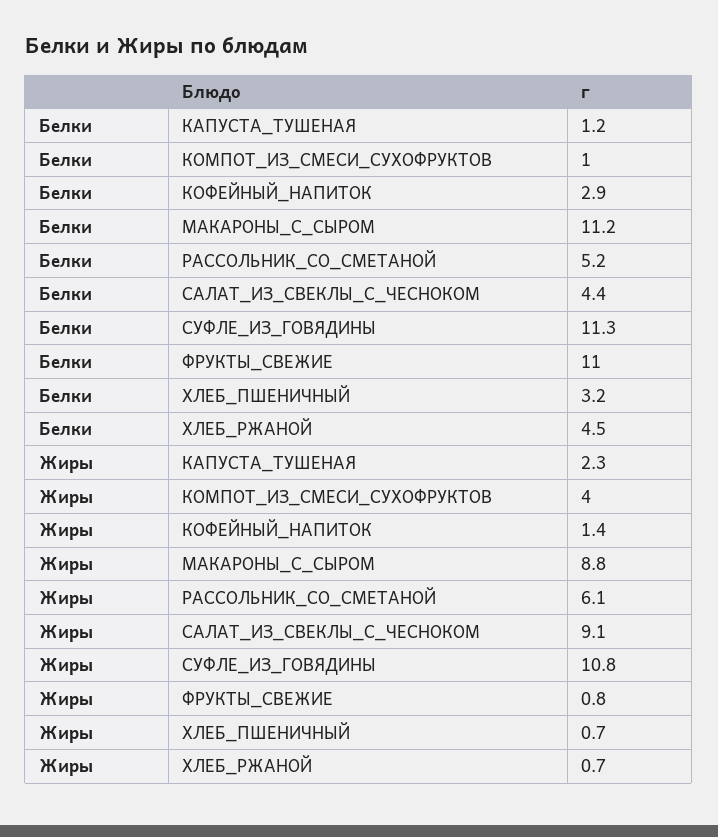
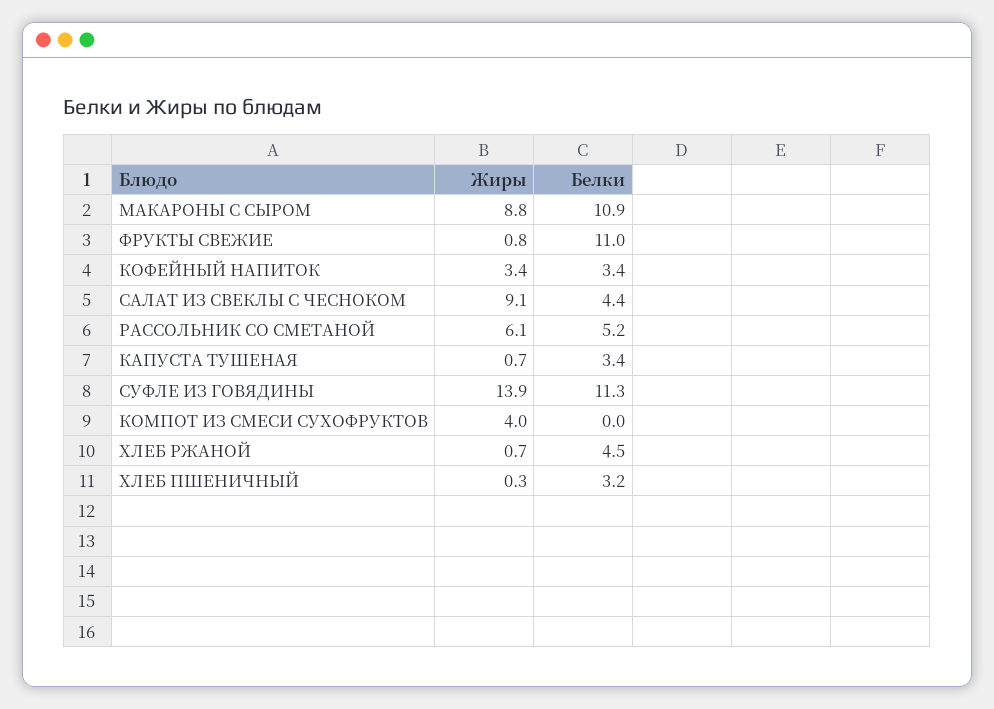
Белки, КАПУСТА_ТУШЕНАЯ: 1.2 -> 3.4
Белки, КОМПОТ_ИЗ_СМЕСИ_СУХОФРУКТОВ: 1 -> 0
Белки, КОФЕЙНЫЙ_НАПИТОК: 2.9 -> 3.4
Белки, МАКАРОНЫ_С_СЫРОМ: 11.2 -> 10.9
Жиры, КАПУСТА_ТУШЕНАЯ: 2.3 -> 0.7
Жиры, КОФЕЙНЫЙ_НАПИТОК: 1.4 -> 3.4
Жиры, СУФЛЕ_ИЗ_ГОВЯДИНЫ: 10.8 -> 13.9
Жиры, ХЛЕБ_ПШЕНИЧНЫЙ: 0.7 -> 0.3

